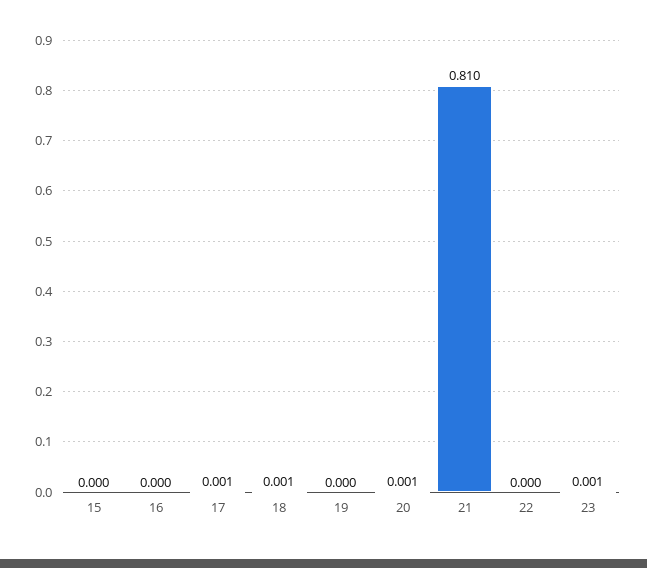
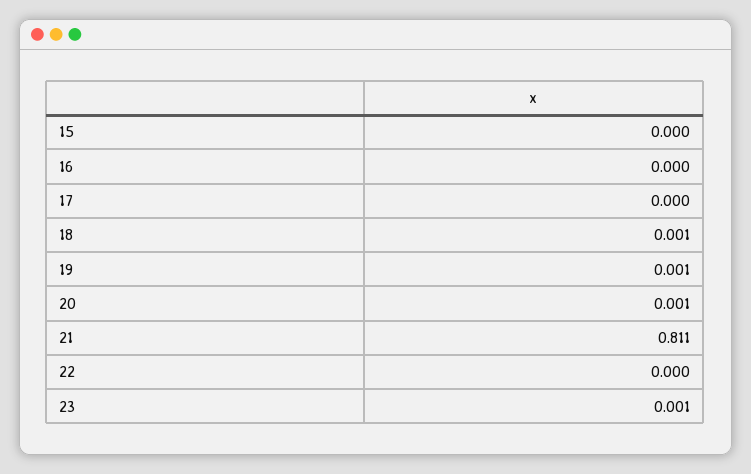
17: 0.001 -> 0
19: 0 -> 0.001
21: 0.81 -> 0.811

